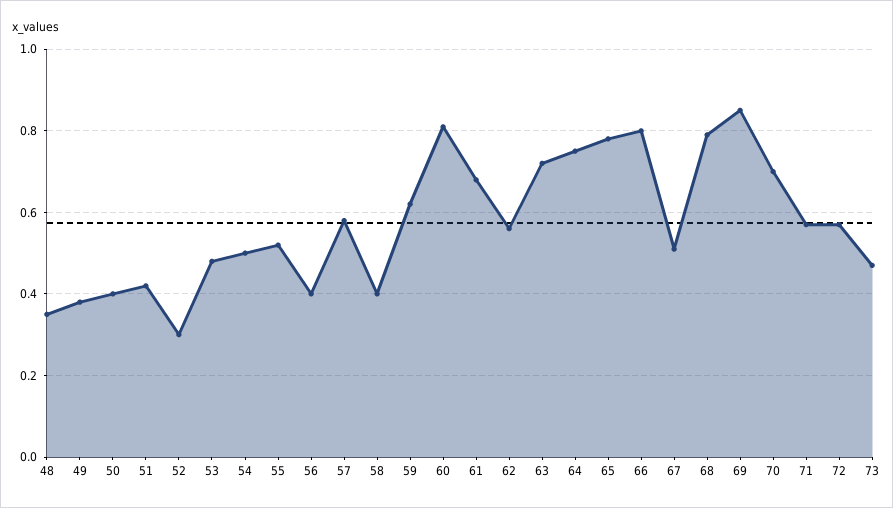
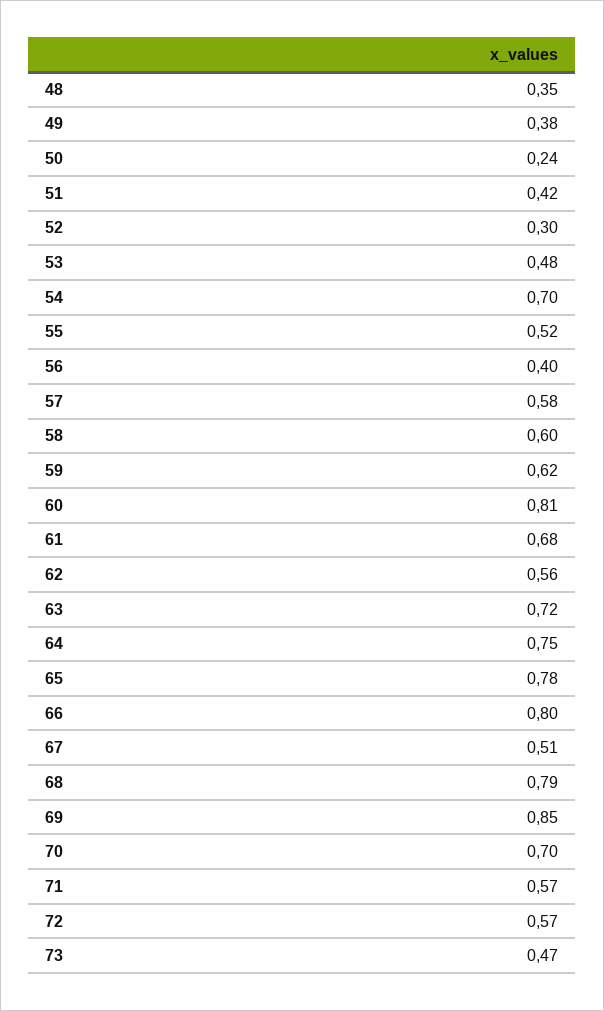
50: 0.4 -> 0.24
54: 0.5 -> 0.7
58: 0.4 -> 0.6

